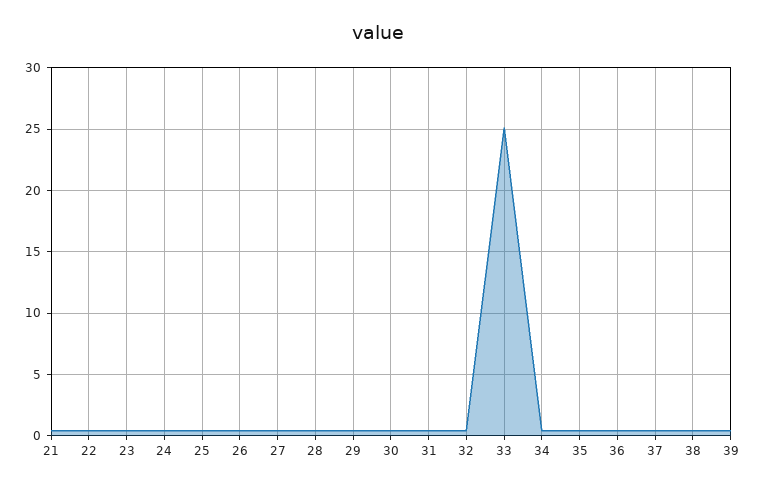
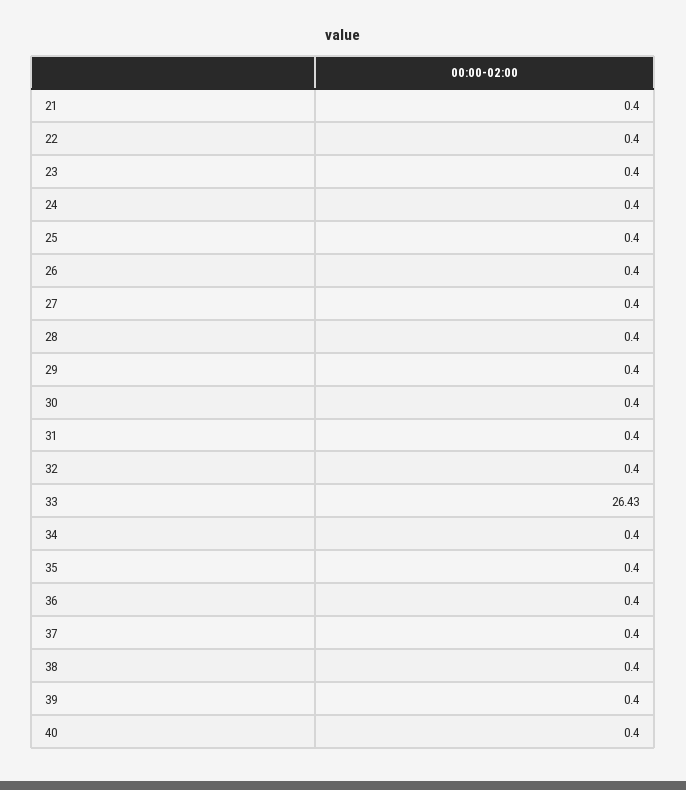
33: 25 -> 26.43
40: none -> 0.4

